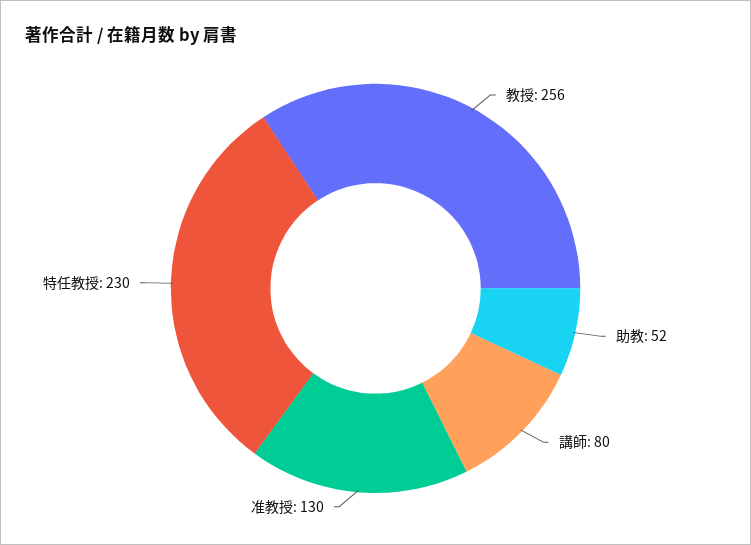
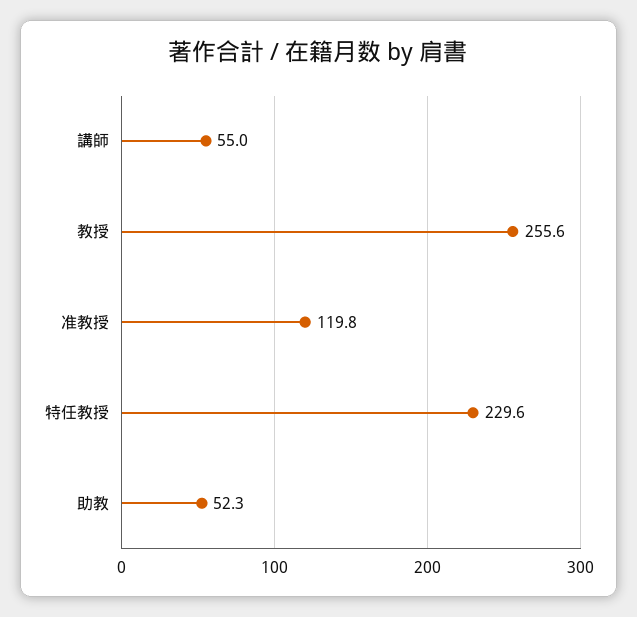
講師: 80 -> 55
准教授: 130 -> 119.8

